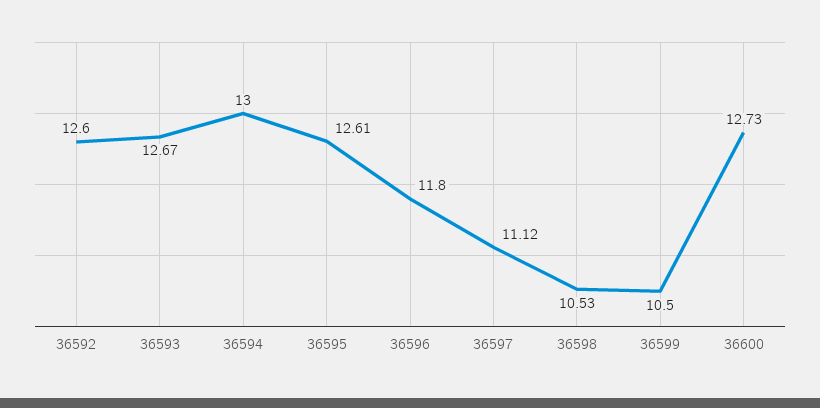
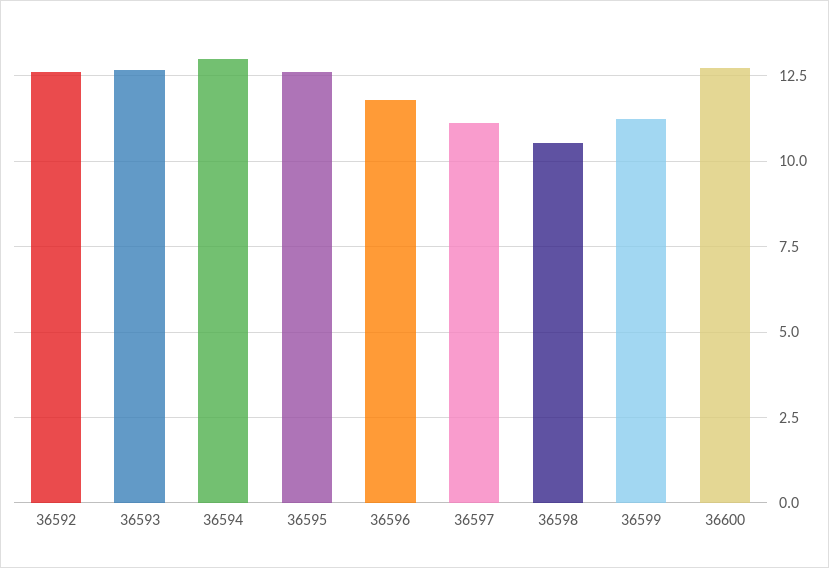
36599: 10.5 -> 11.25

